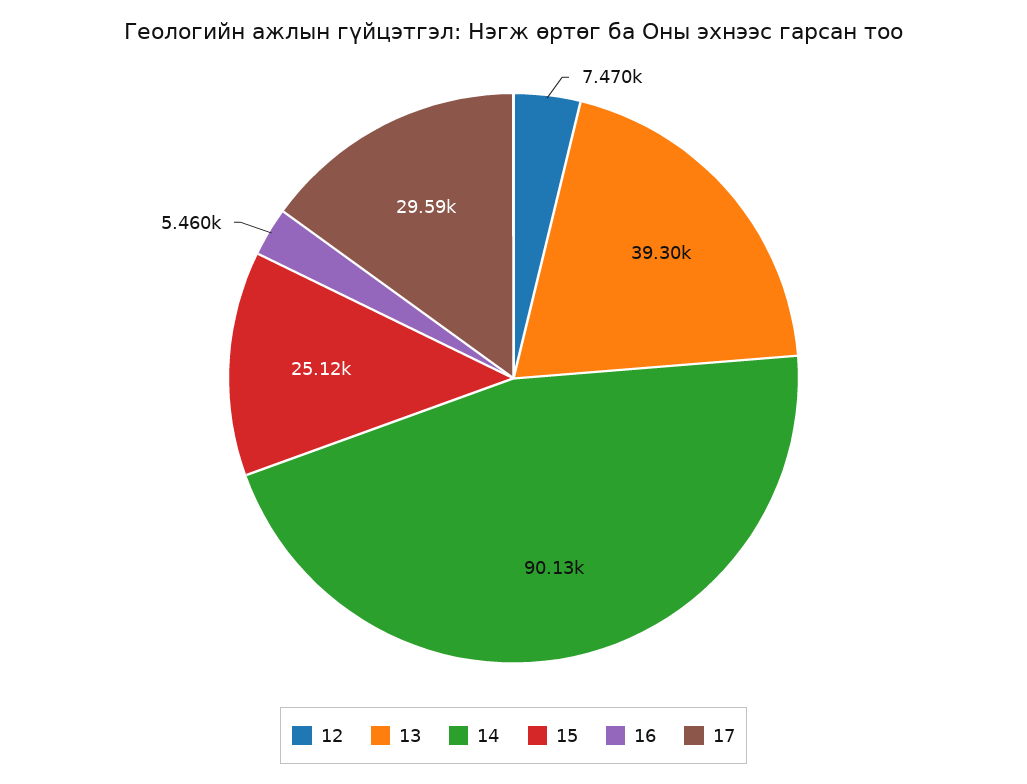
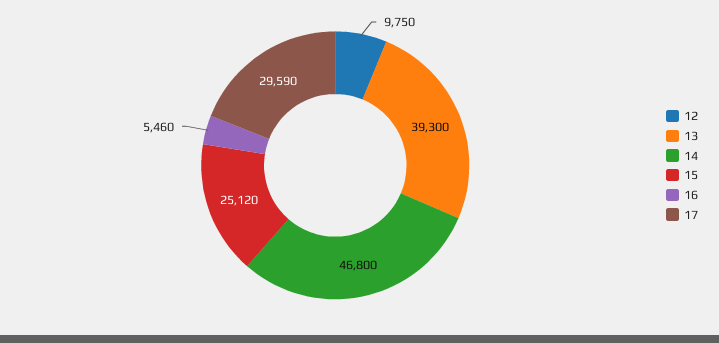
12: 7470 -> 9750
14: 90130 -> 46800

